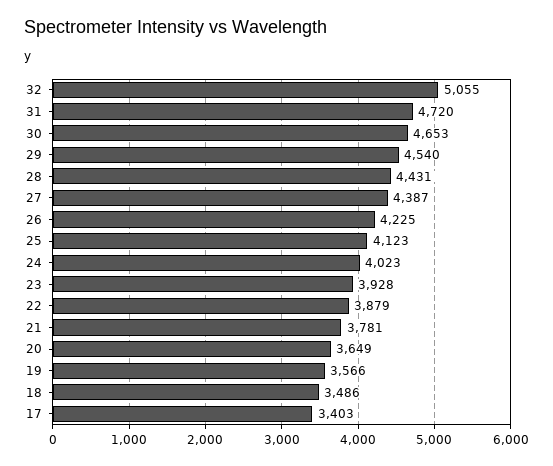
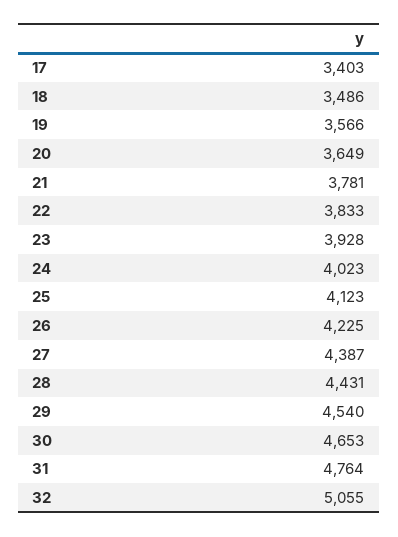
31: 4720 -> 4764
22: 3879 -> 3833

